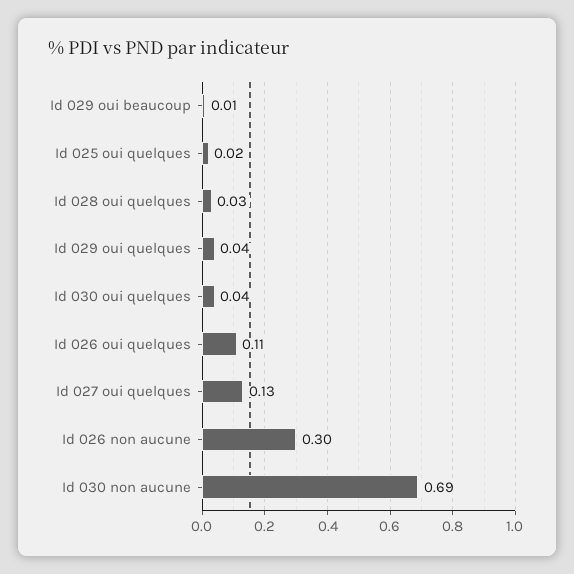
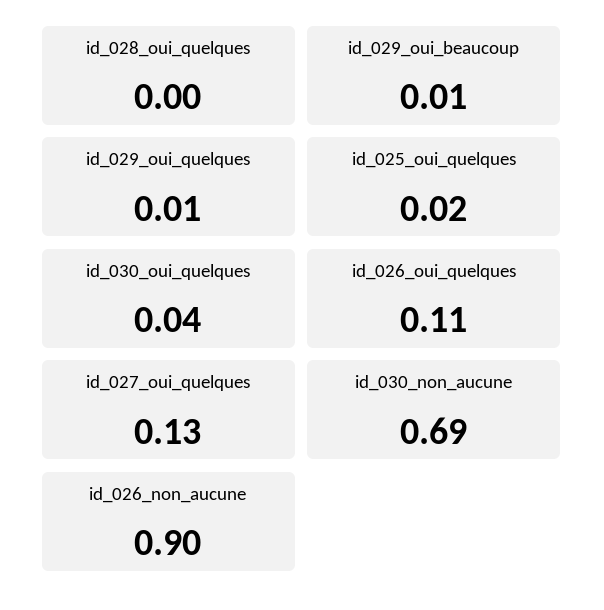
Id 028 oui quelques: 0.03 -> 0
Id 029 oui quelques: 0.04 -> 0.01
Id 026 non aucune: 0.3 -> 0.9

